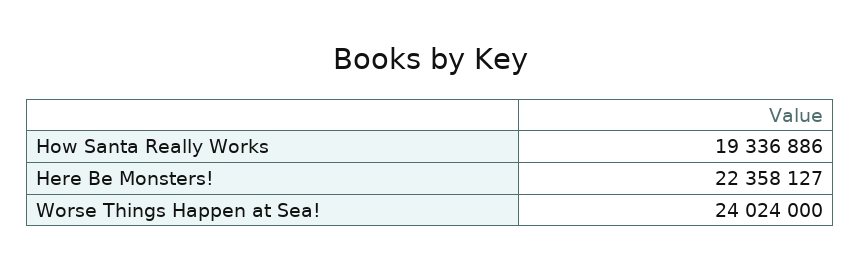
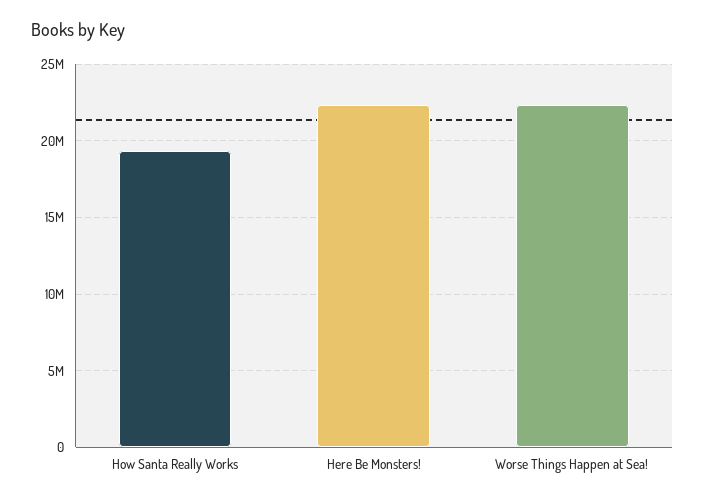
Worse Things Happen at Sea!: 24024000 -> 22500000

